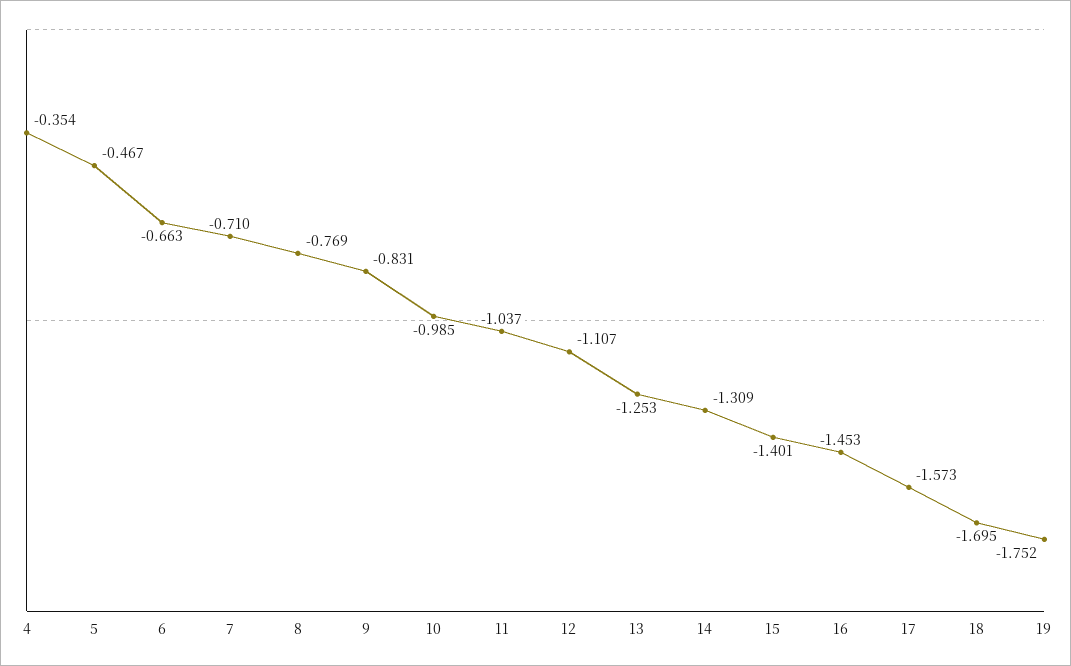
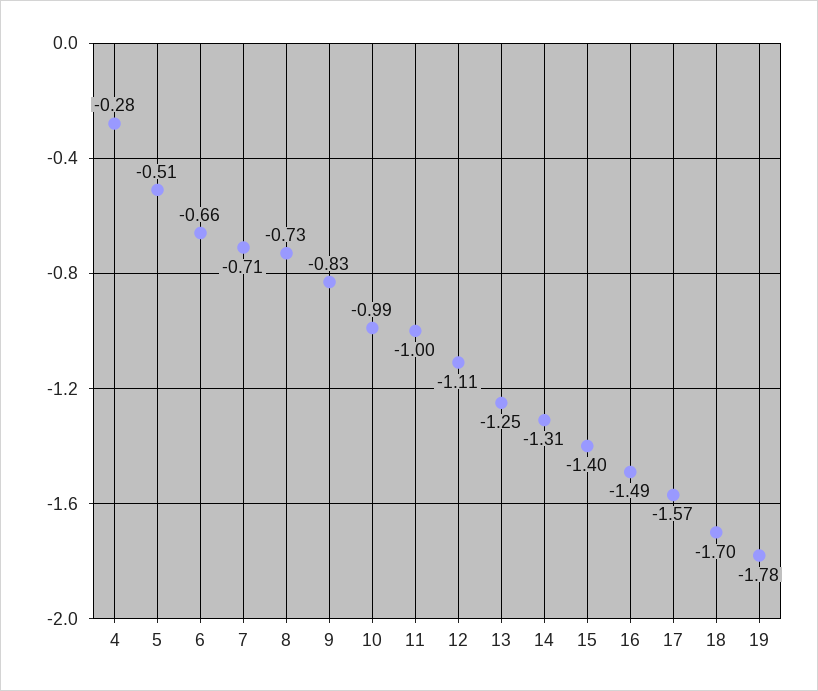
4: -0.354 -> -0.28
5: -0.467 -> -0.51
8: -0.769 -> -0.73
11: -1.037 -> -1
16: -1.453 -> -1.49
19: -1.752 -> -1.78

